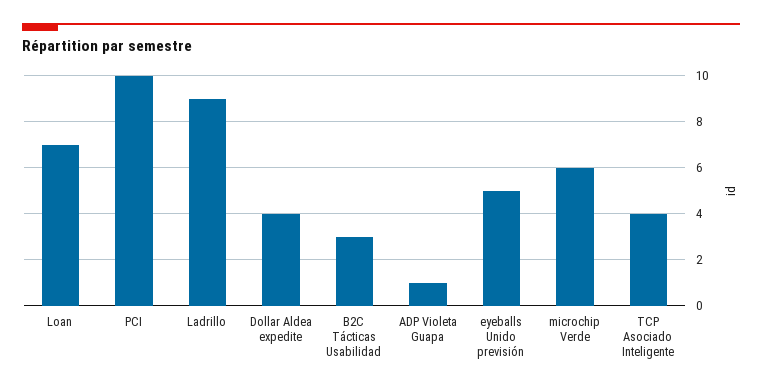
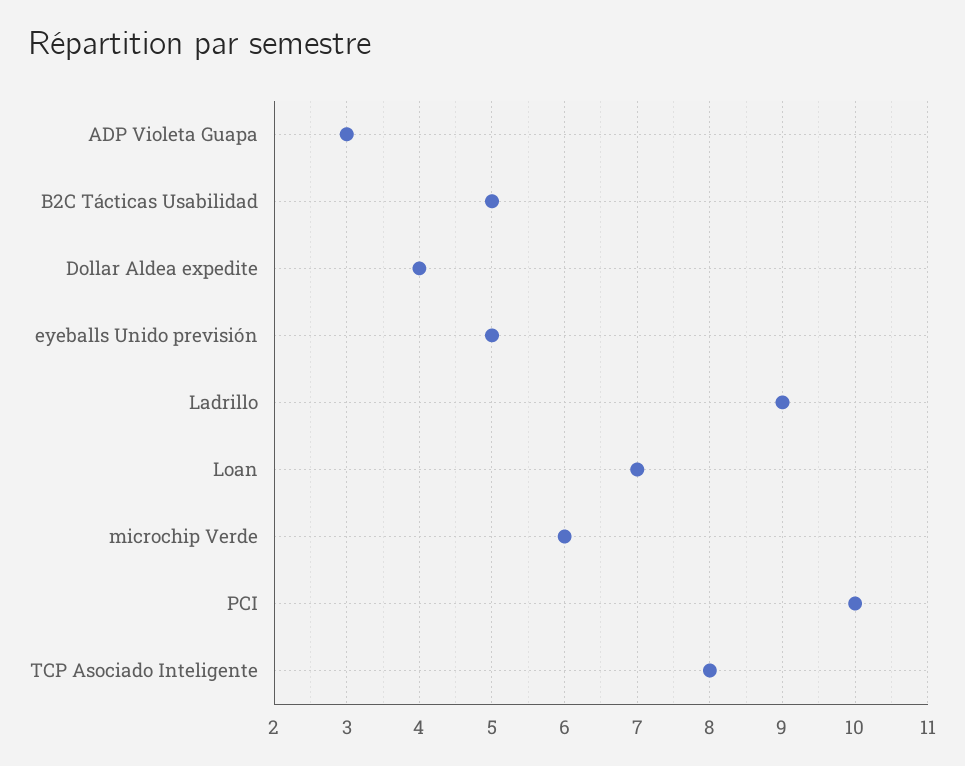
B2C Tácticas Usabilidad: 3 -> 5
ADP Violeta Guapa: 1 -> 3
TCP Asociado Inteligente: 4 -> 8

